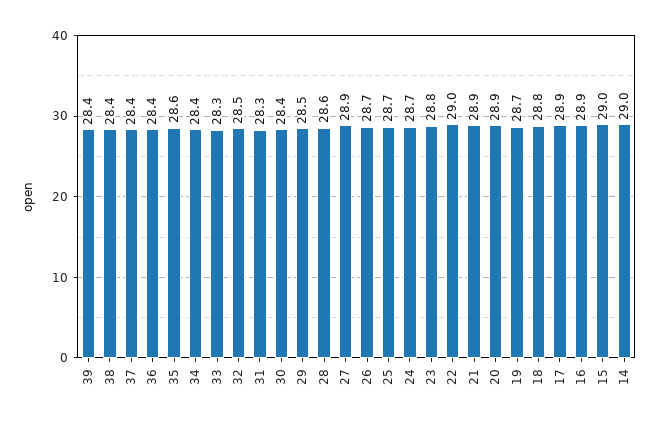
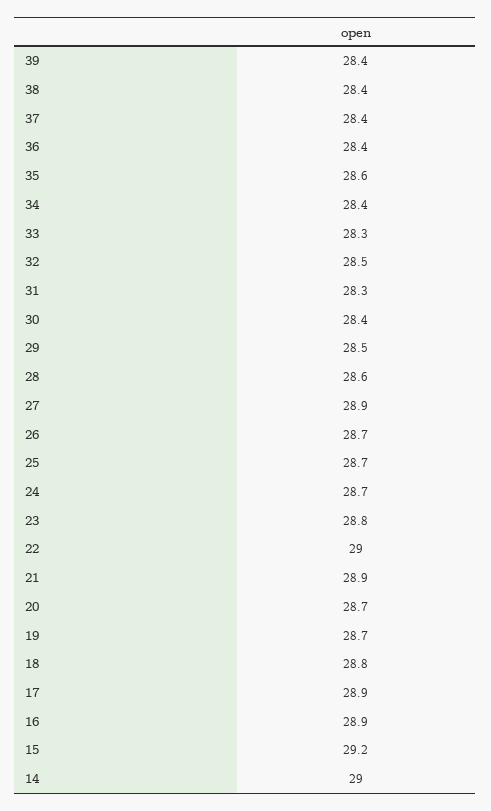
20: 28.9 -> 28.7
15: 29 -> 29.2

